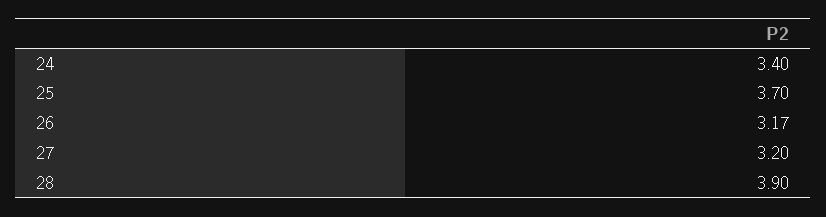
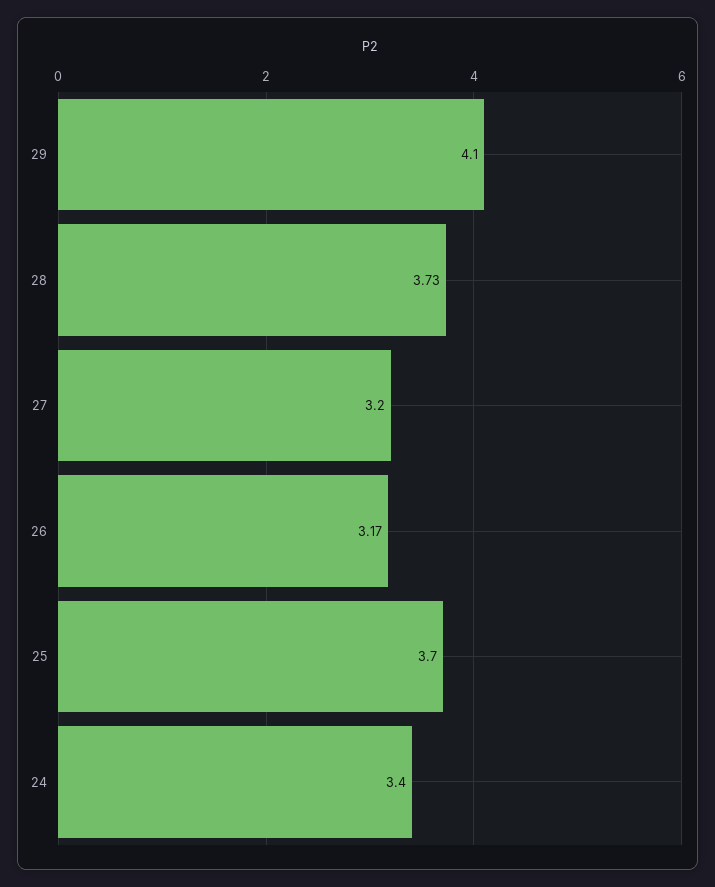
28: 3.9 -> 3.73
29: none -> 4.1

